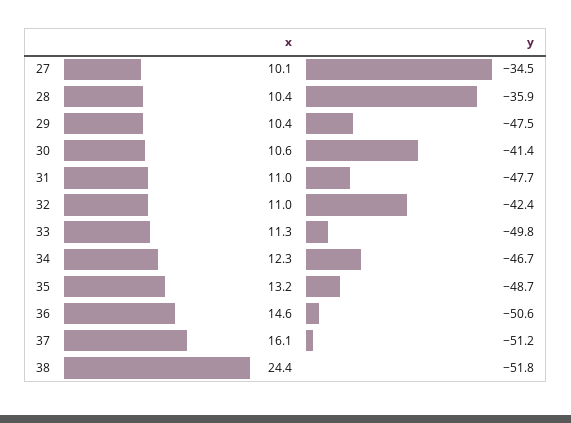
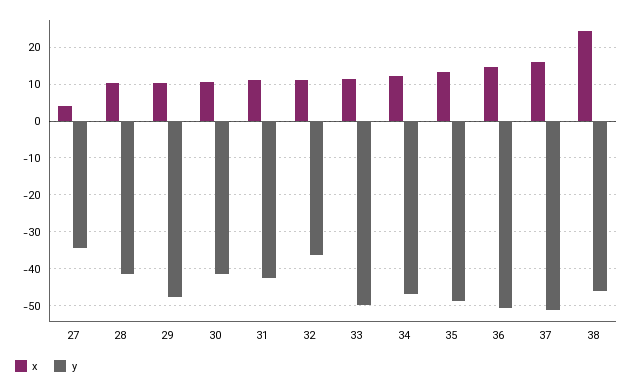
x, 27: 10.1 -> 4
y, 28: -35.9 -> -42
y, 31: -47.7 -> -42
y, 32: -42.4 -> -36
y, 38: -51.8 -> -46

